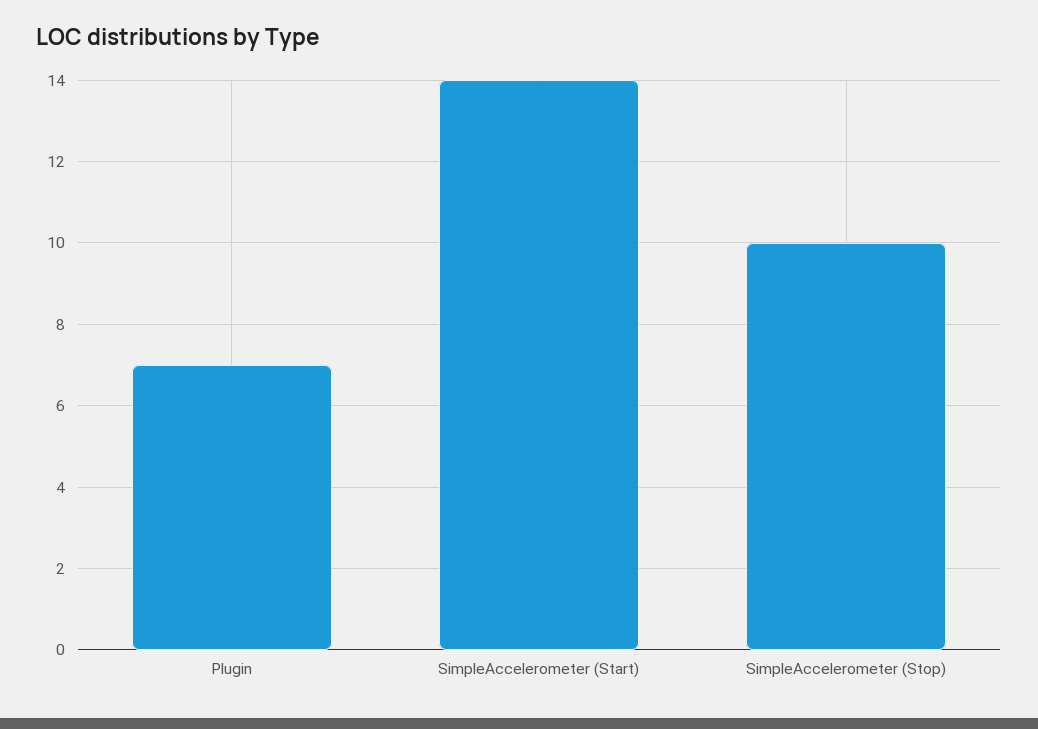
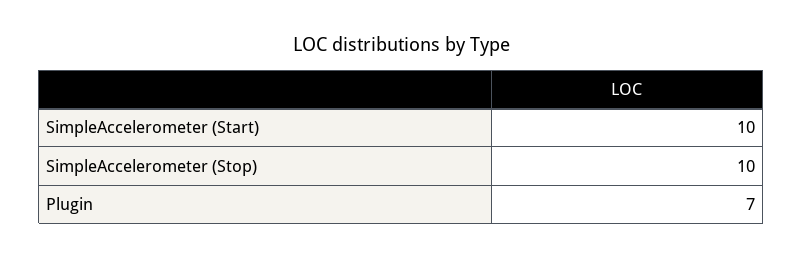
SimpleAccelerometer (Start): 14 -> 10

